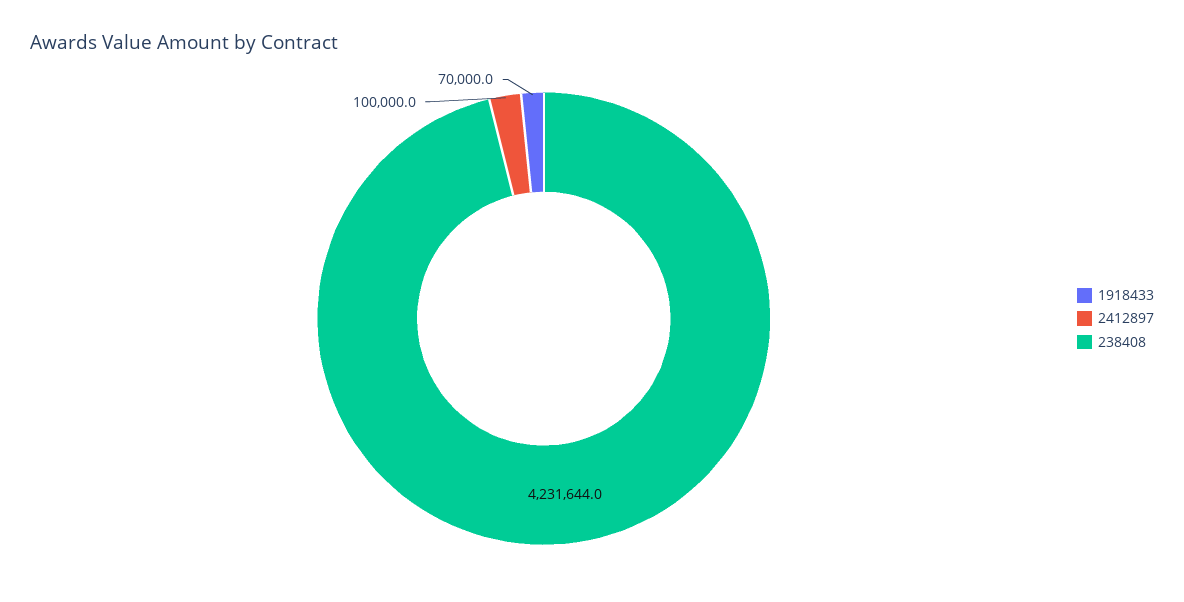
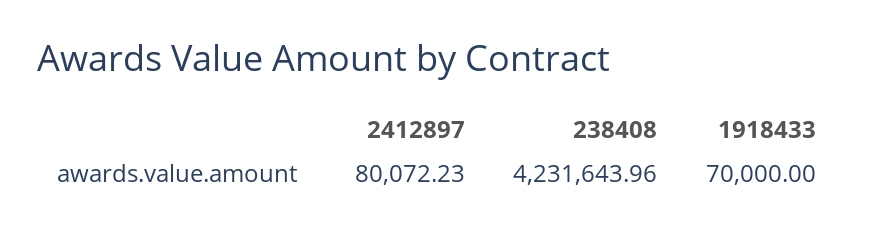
2412897: 100000 -> 80072.23

